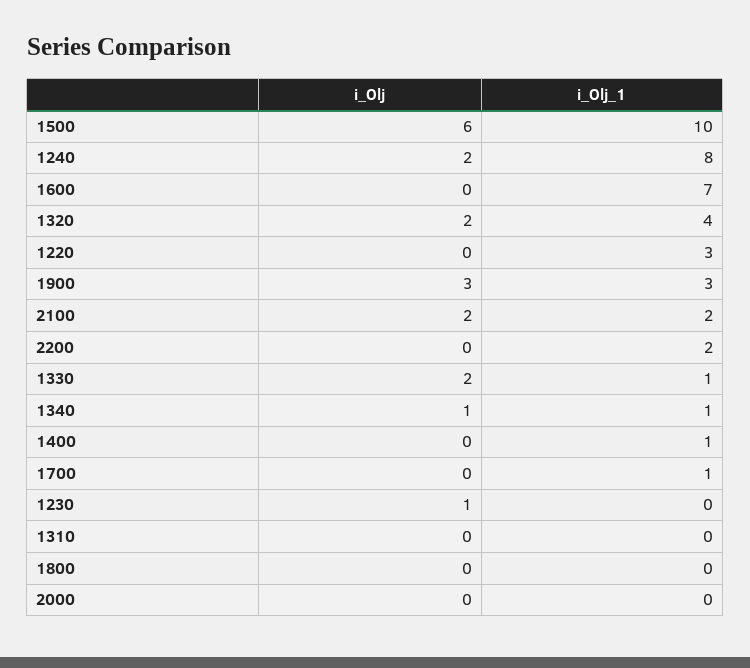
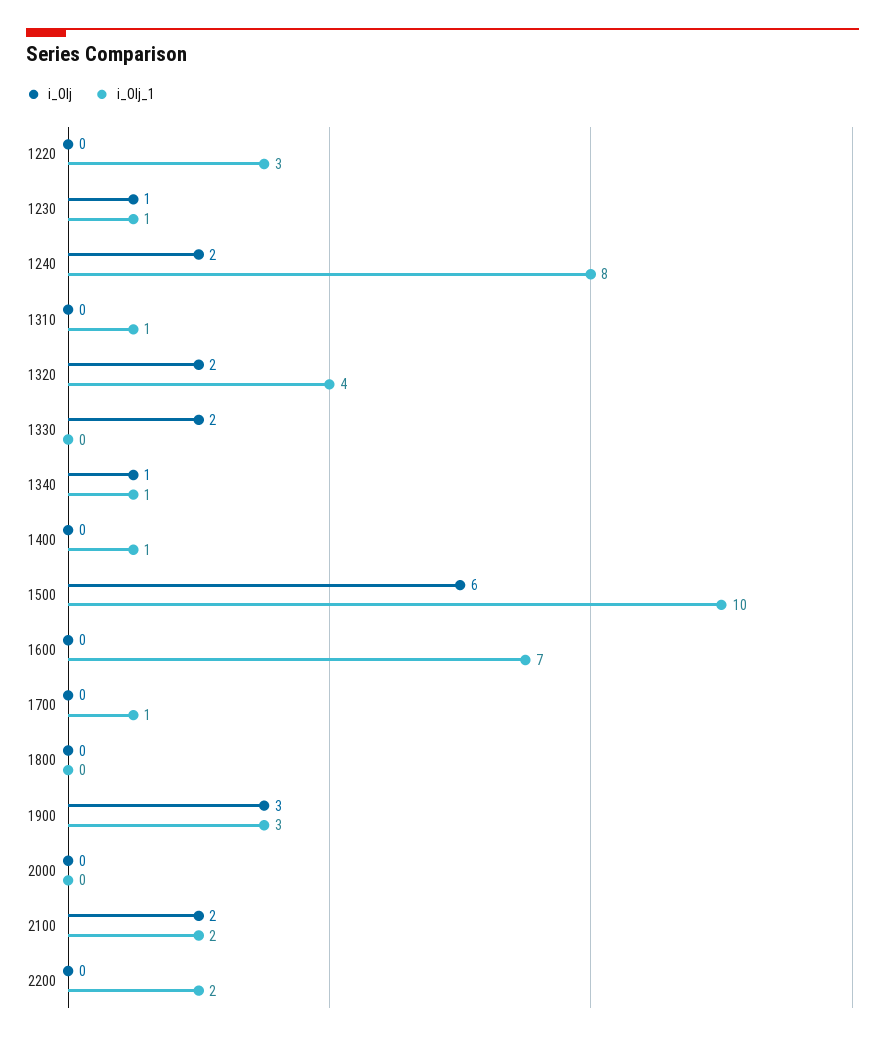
i_Olj_1, 1330: 1 -> 0
i_Olj_1, 1230: 0 -> 1
i_Olj_1, 1310: 0 -> 1

